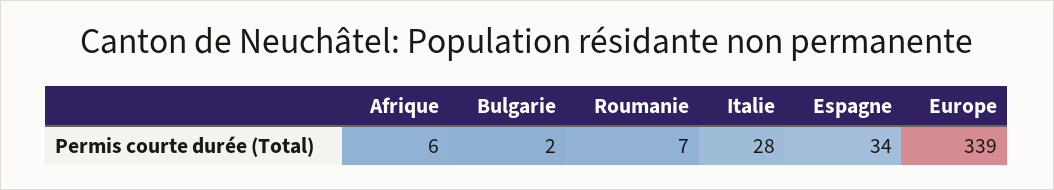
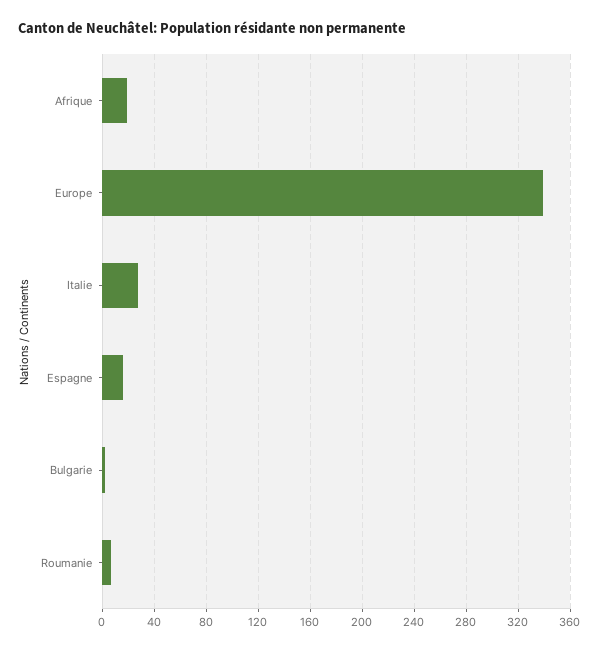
Afrique: 6 -> 20
Espagne: 34 -> 15

